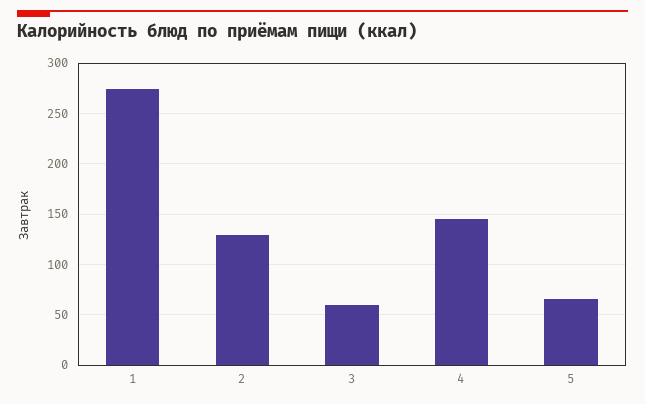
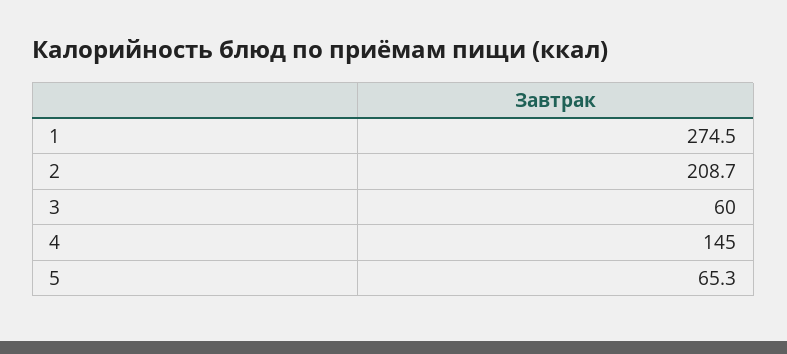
2: 130 -> 208.7

